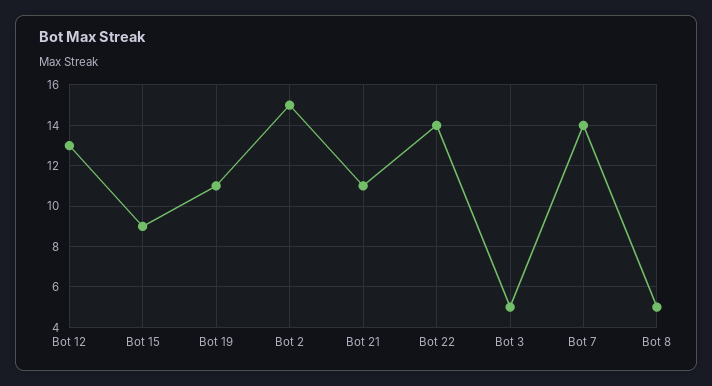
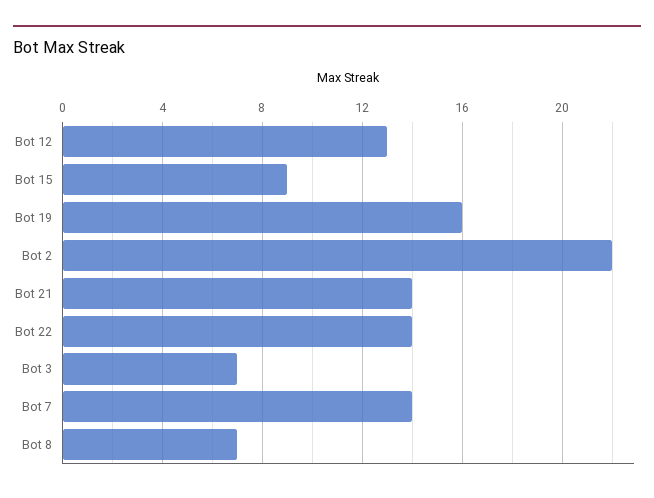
Bot 19: 11 -> 16
Bot 2: 15 -> 22
Bot 21: 11 -> 14
Bot 3: 5 -> 7
Bot 8: 5 -> 7

